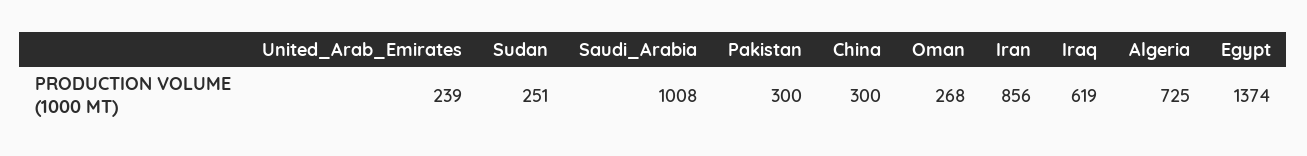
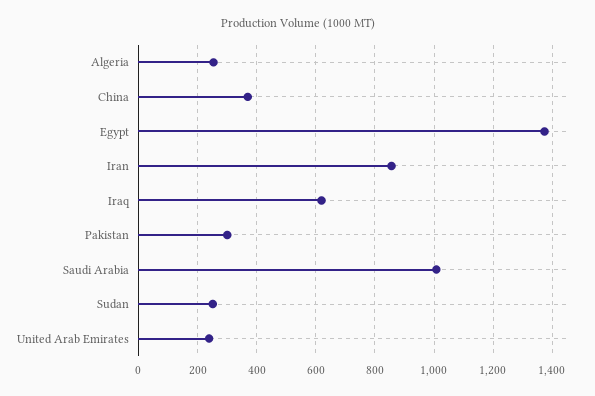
China: 300 -> 375
Oman: 268 -> none
Algeria: 725 -> 250

